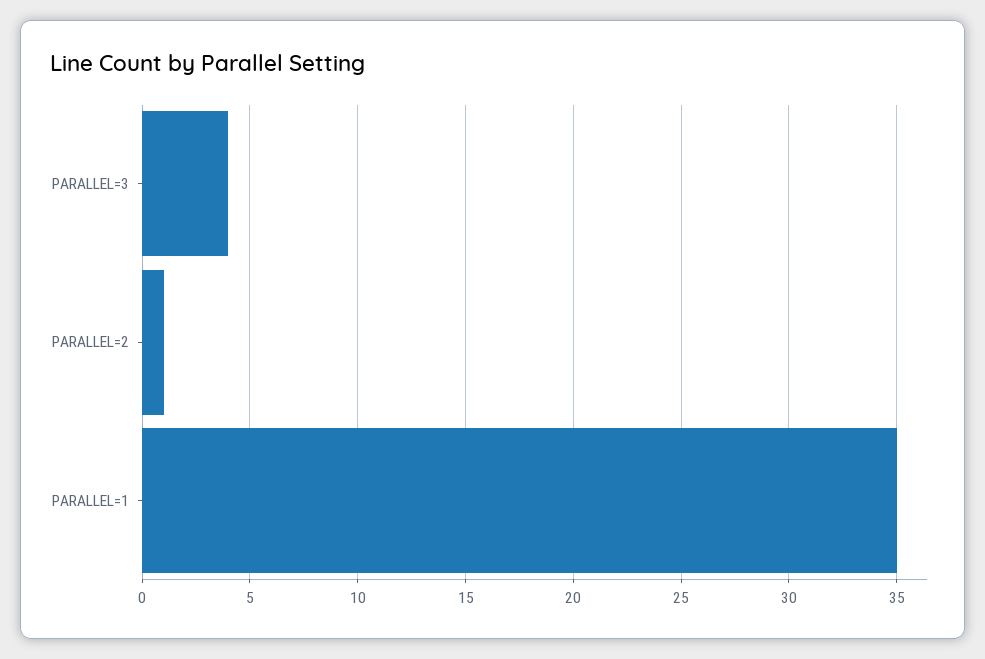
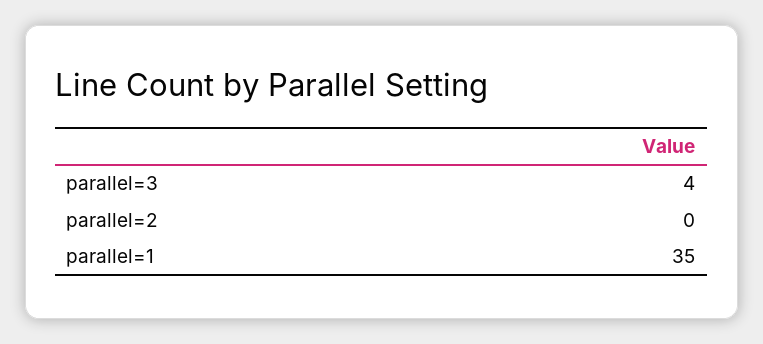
PARALLEL=2: 1 -> 0

